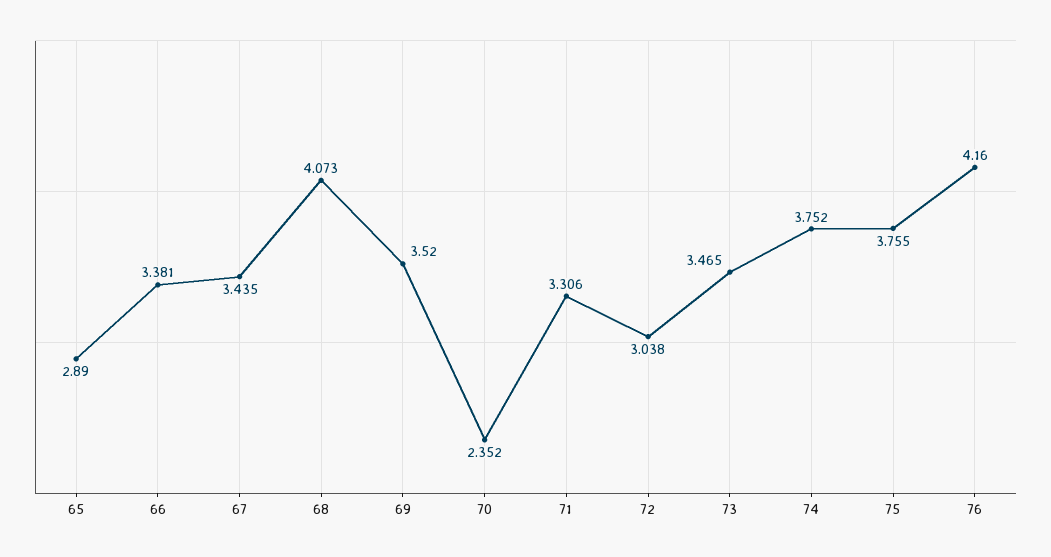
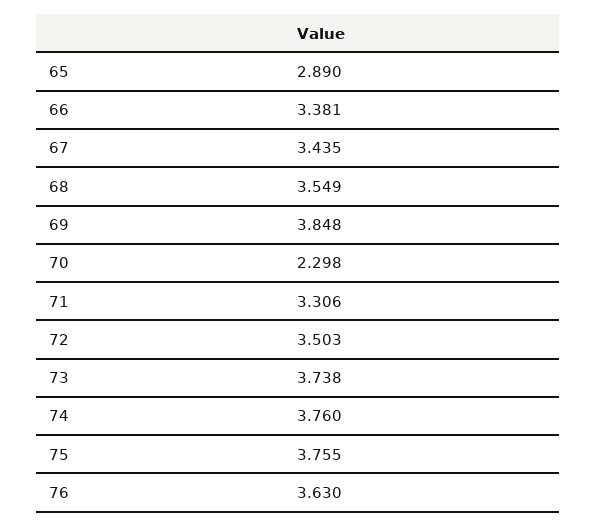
68: 4.073 -> 3.549
69: 3.52 -> 3.848
70: 2.352 -> 2.298
72: 3.038 -> 3.503
73: 3.465 -> 3.738
74: 3.752 -> 3.76
76: 4.16 -> 3.63

